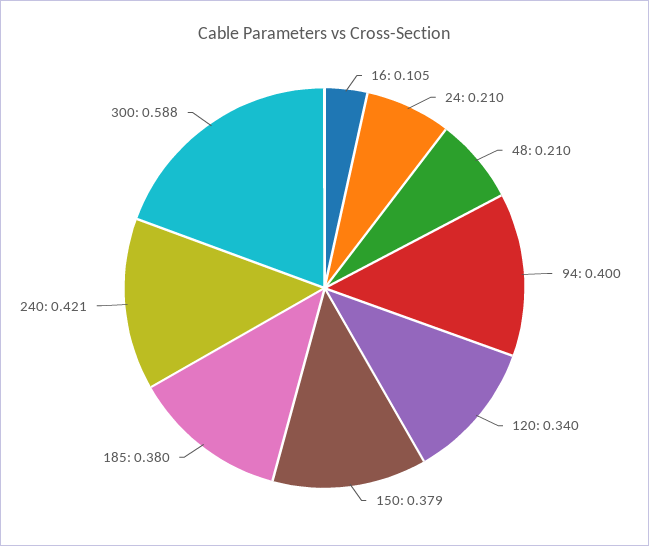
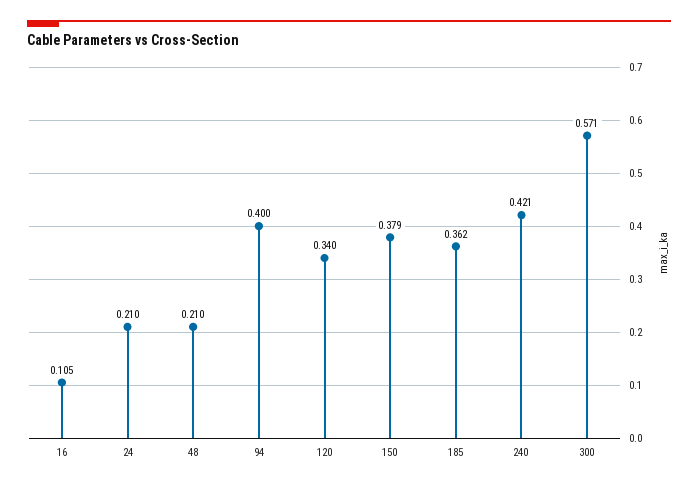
185: 0.38 -> 0.362
300: 0.588 -> 0.571

